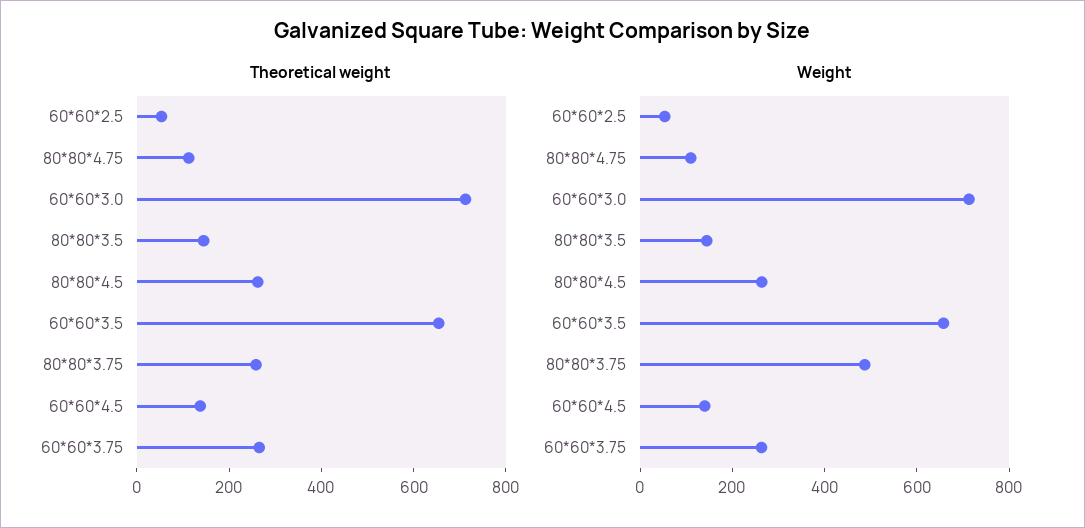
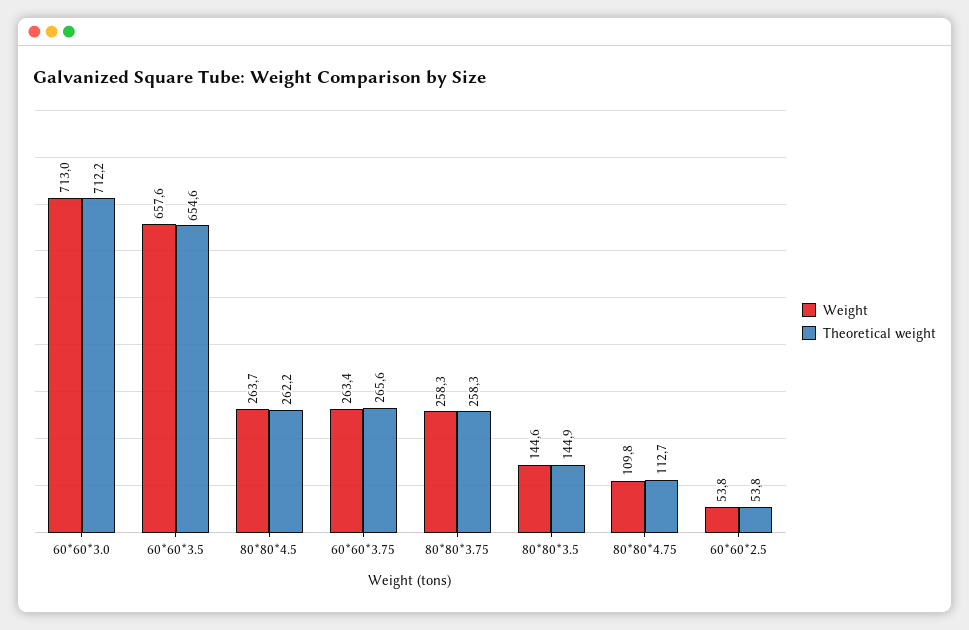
Theoretical weight, 60*60*4.5: 150 -> none
Weight, 80*80*3.75: 500 -> 258.3
Weight, 60*60*4.5: 150 -> none

